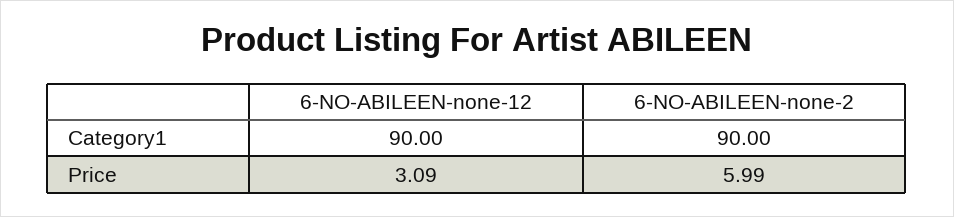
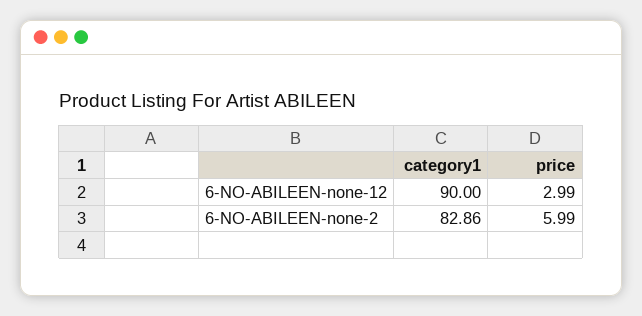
6-NO-ABILEEN-none-2, Category1: 90 -> 82.86
6-NO-ABILEEN-none-12, Price: 3.09 -> 2.99

